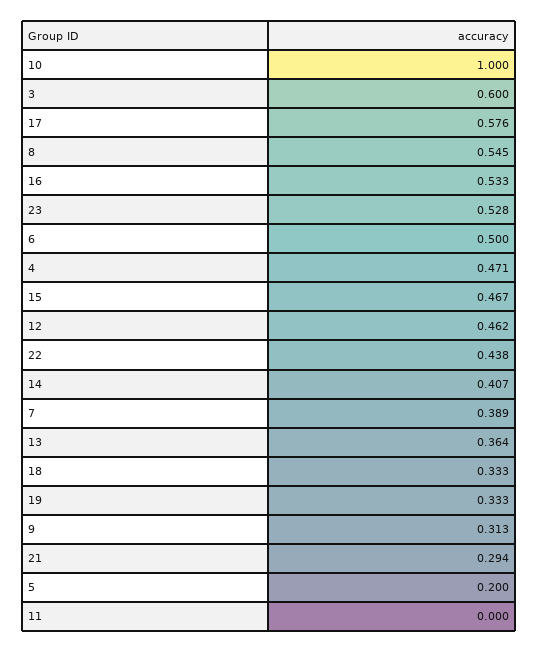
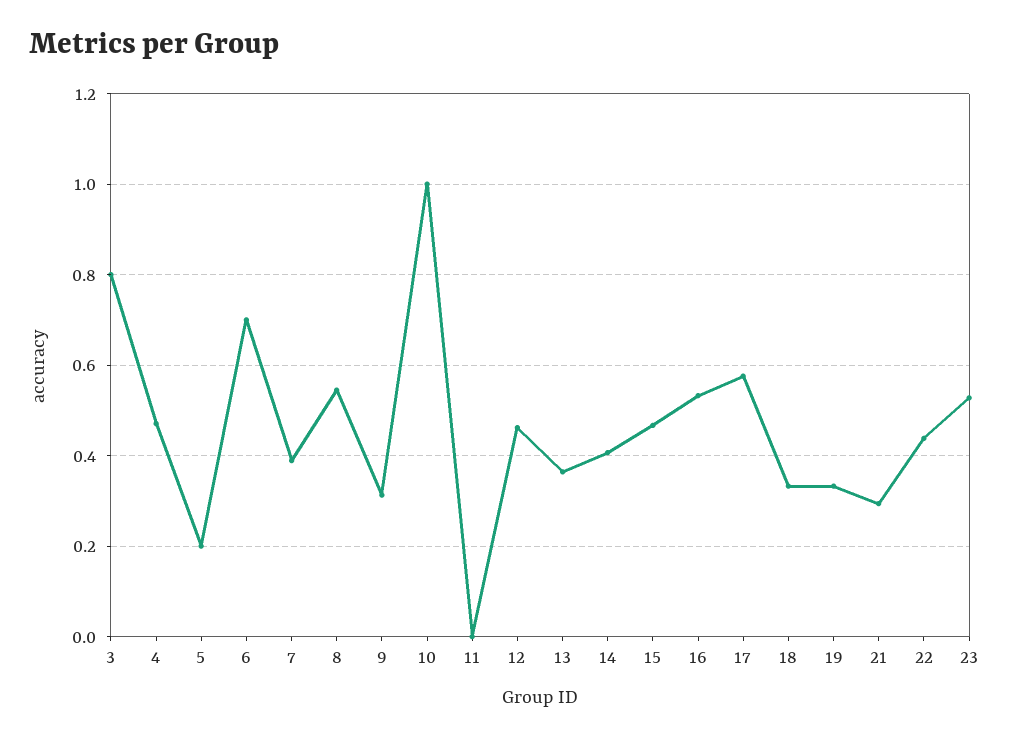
3: 0.6 -> 0.8
6: 0.5 -> 0.7

